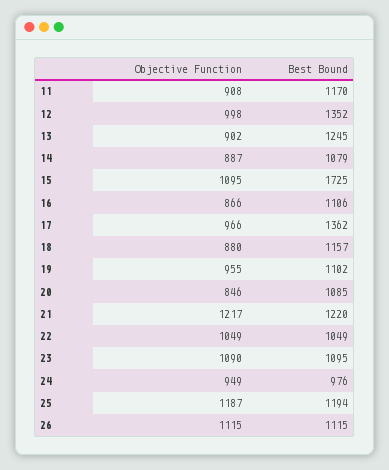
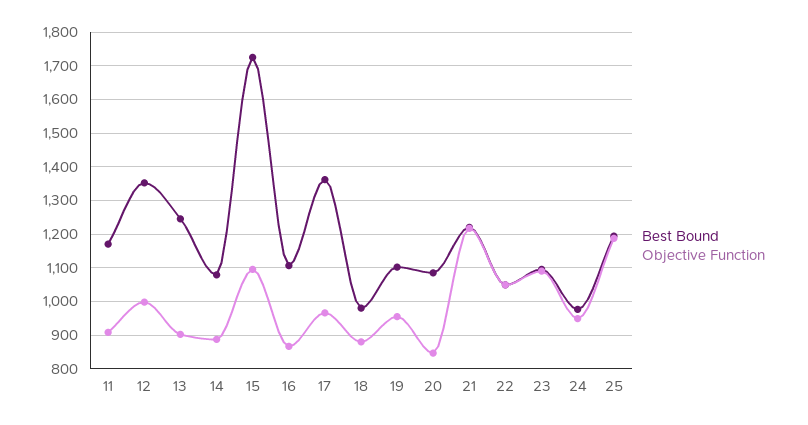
Best Bound, 18: 1157 -> 980
Objective Function, 26: 1115 -> none
Best Bound, 26: 1115 -> none

